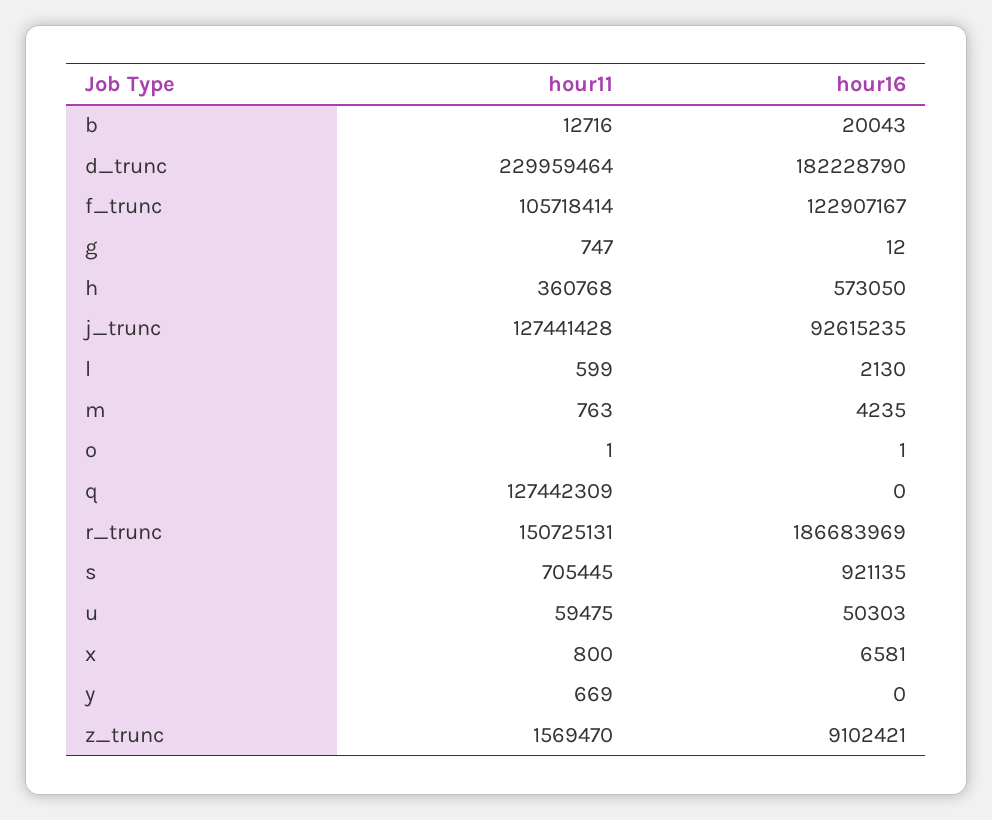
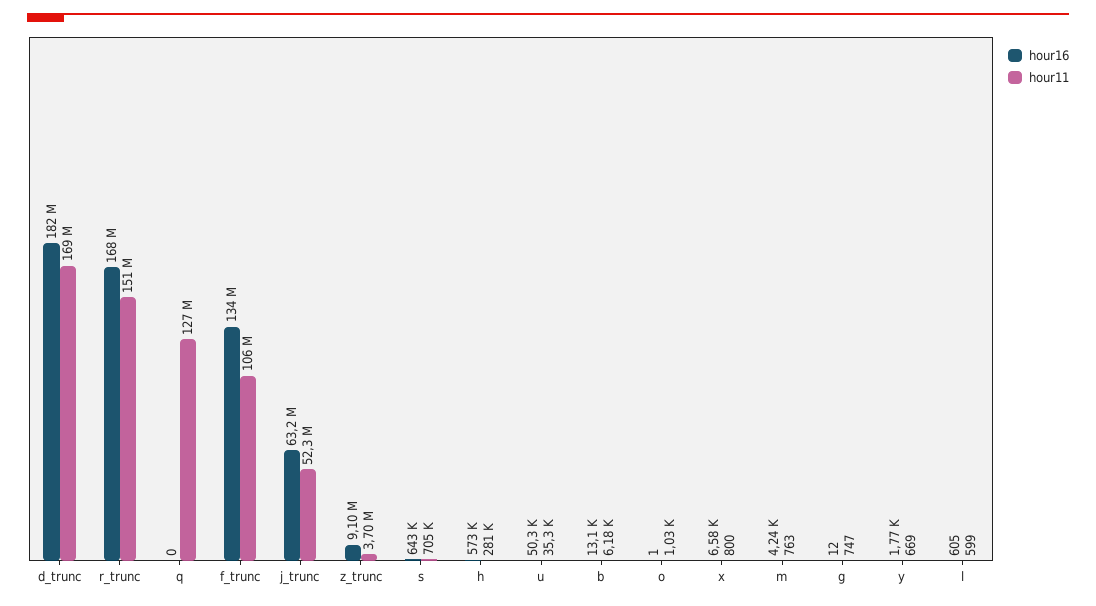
hour11, b: 12716 -> 6180
hour16, b: 20043 -> 13100
hour11, d_trunc: 229959464 -> 169000000
hour16, f_trunc: 122907167 -> 134000000
hour11, h: 360768 -> 281000
hour11, j_trunc: 127441428 -> 52300000
hour16, j_trunc: 92615235 -> 63200000
hour16, l: 2130 -> 605
hour11, o: 1 -> 1030
hour16, r_trunc: 186683969 -> 168000000
hour16, s: 921135 -> 643000
hour11, u: 59475 -> 35300
hour16, y: 0 -> 1770
hour11, z_trunc: 1569470 -> 3700000

